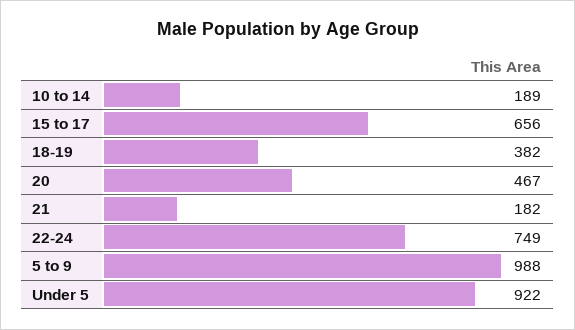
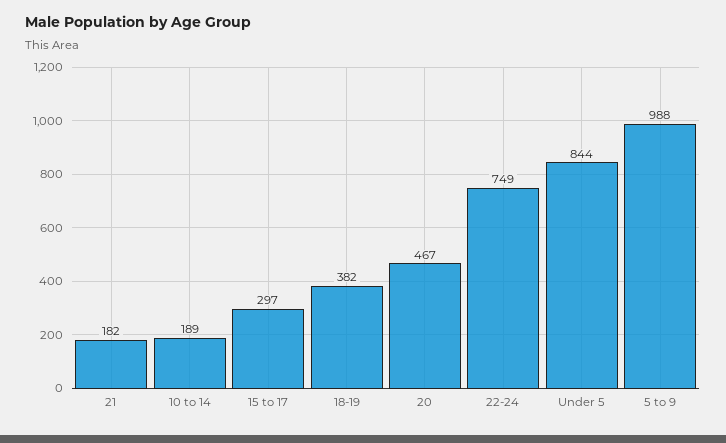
15 to 17: 656 -> 297
Under 5: 922 -> 844

